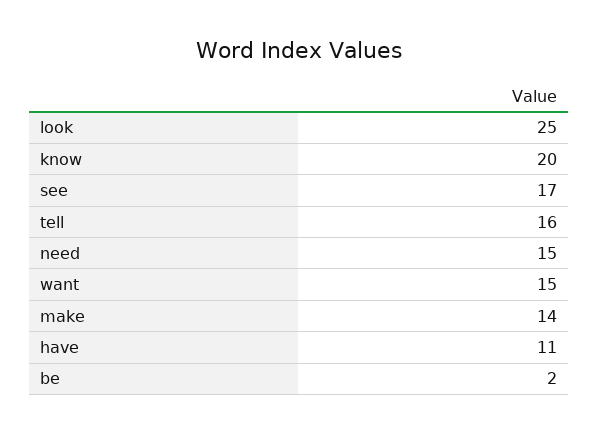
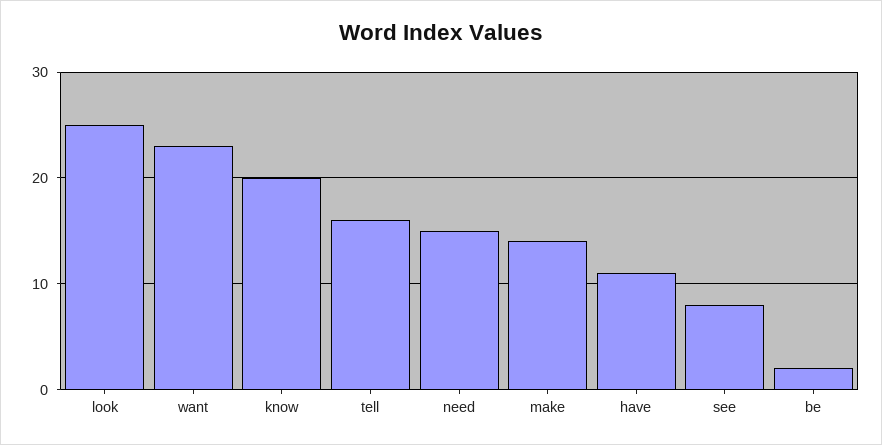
see: 17 -> 8
want: 15 -> 23

